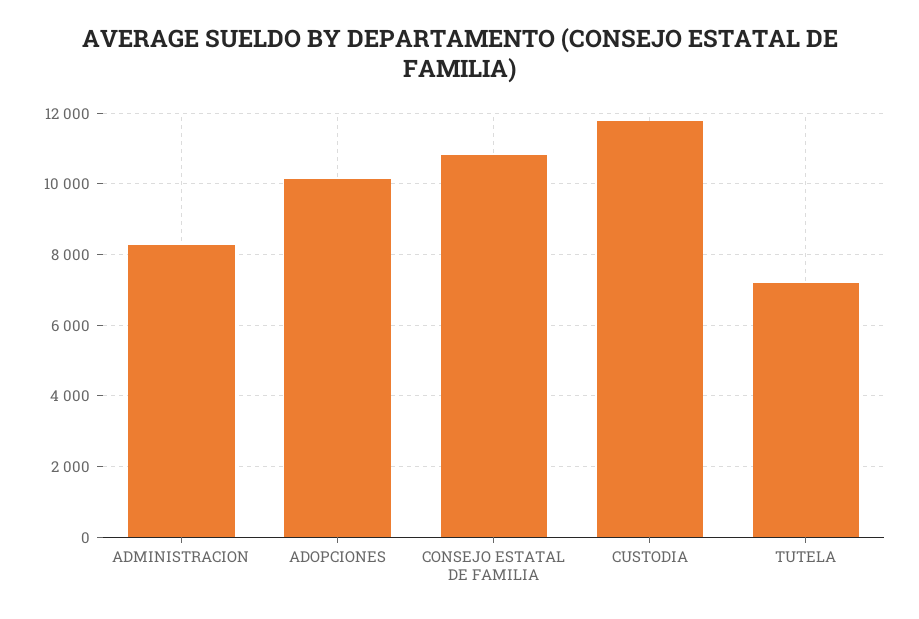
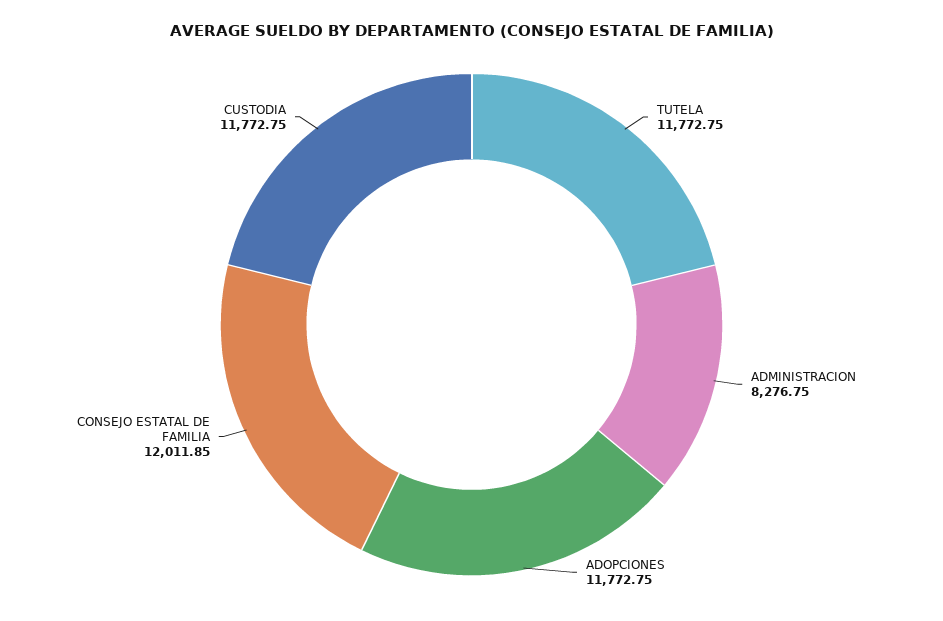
ADOPCIONES: 10200 -> 11772.75
CONSEJO ESTATAL DE FAMILIA: 10800 -> 12011.85
TUTELA: 7200 -> 11772.75

